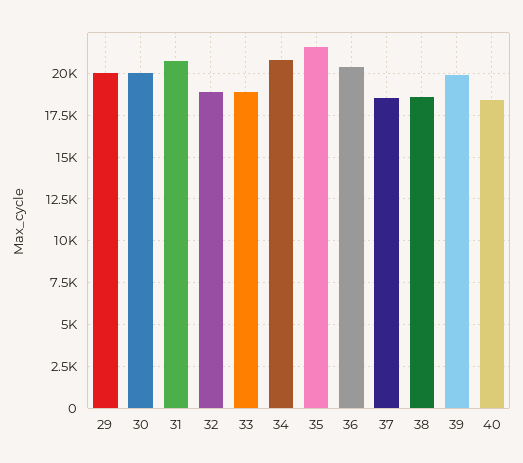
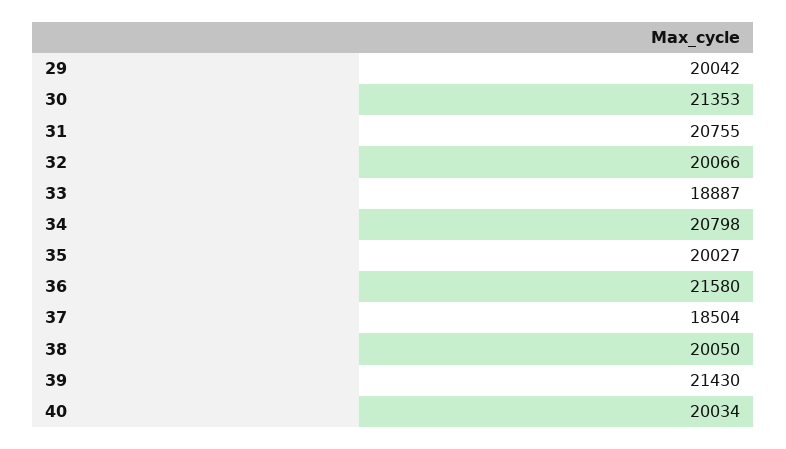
30: 20000 -> 21353
32: 19000 -> 20066
35: 21500 -> 20027
36: 20500 -> 21580
38: 18500 -> 20050
39: 20000 -> 21430
40: 18500 -> 20034

